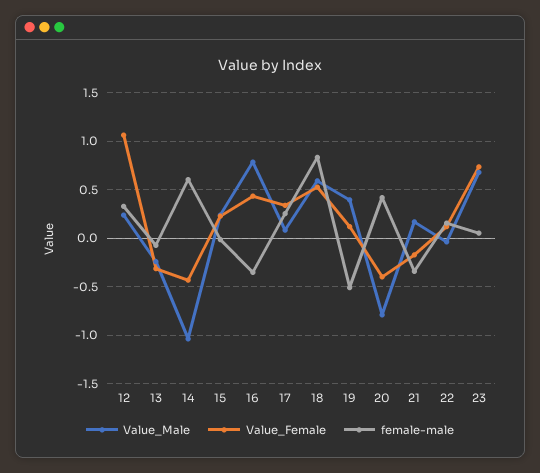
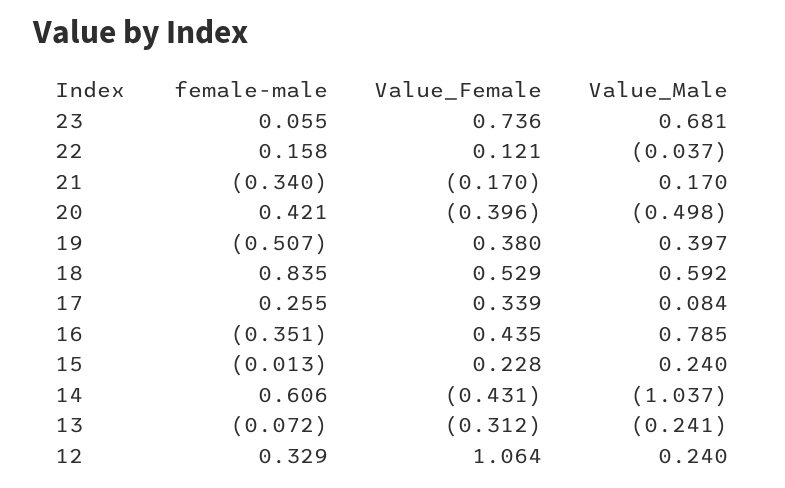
Value_Female, 19: 0.1 -> 0.38
Value_Male, 20: -0.8 -> -0.498

